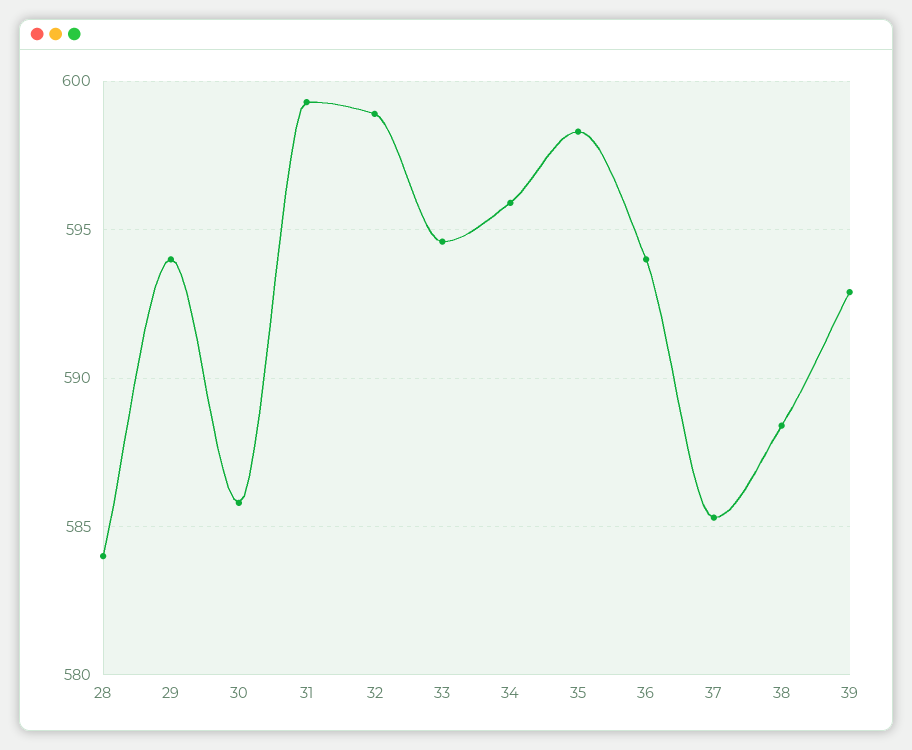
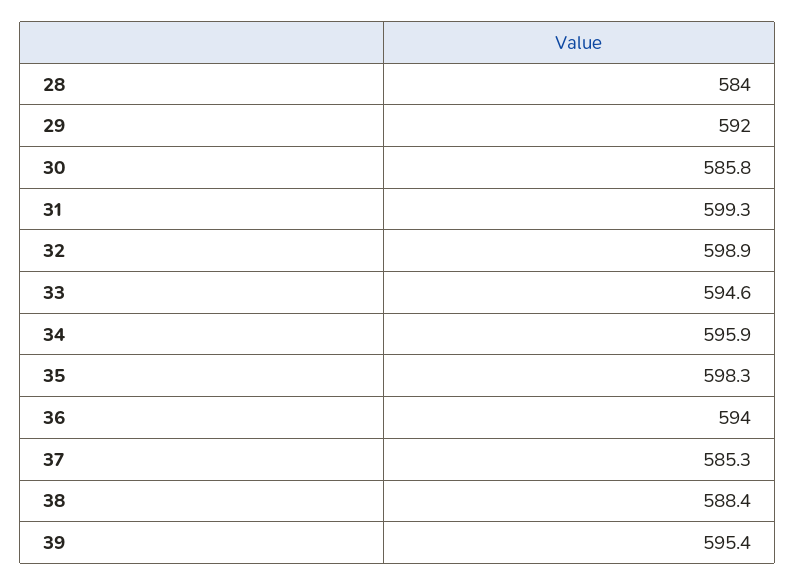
29: 594 -> 592
39: 593 -> 595.4

